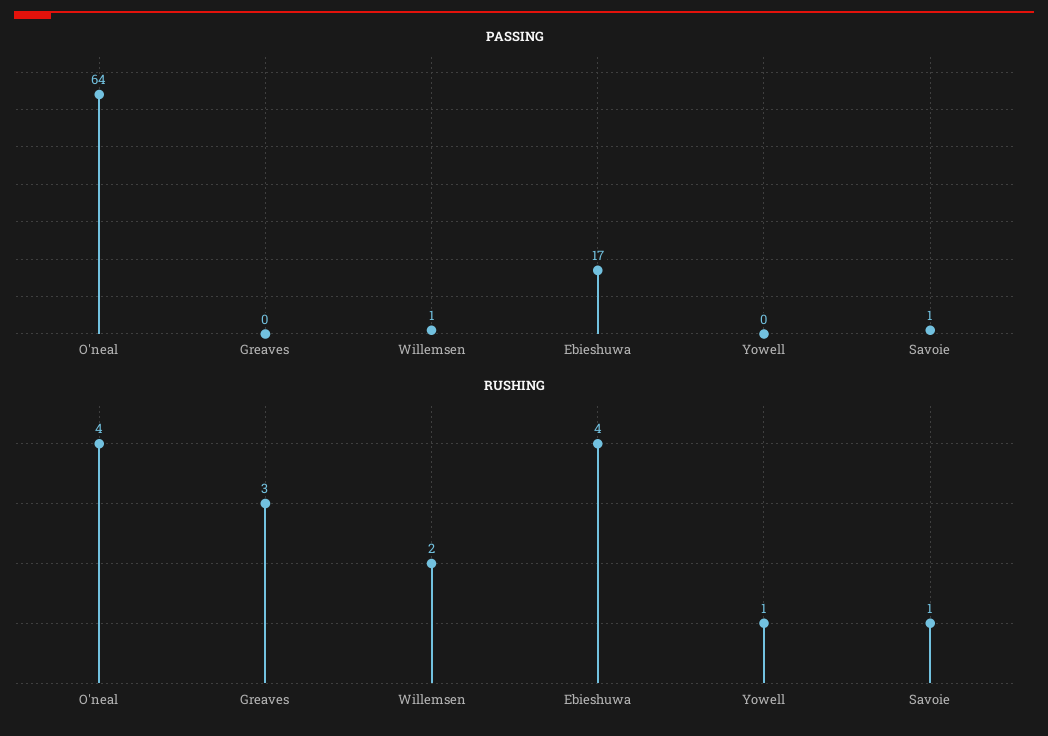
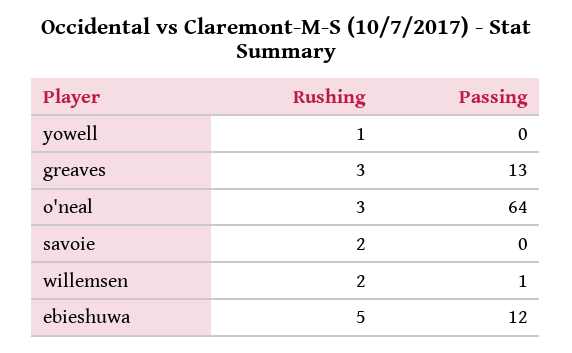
PASSING, Greaves: 0 -> 13
PASSING, Ebieshuwa: 17 -> 12
PASSING, Savoie: 1 -> 0
RUSHING, O'neal: 4 -> 3
RUSHING, Ebieshuwa: 4 -> 5
RUSHING, Savoie: 1 -> 2

